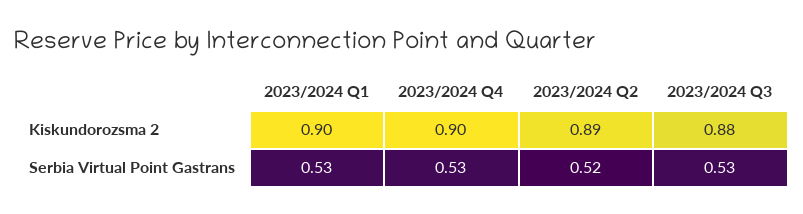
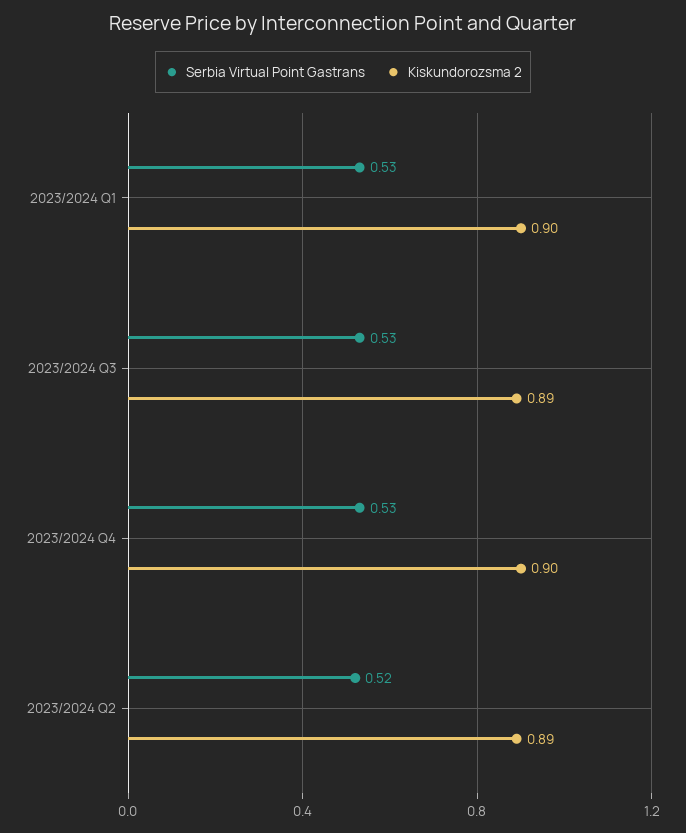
Kiskundorozsma 2, 2023/2024 Q3: 0.88 -> 0.89

